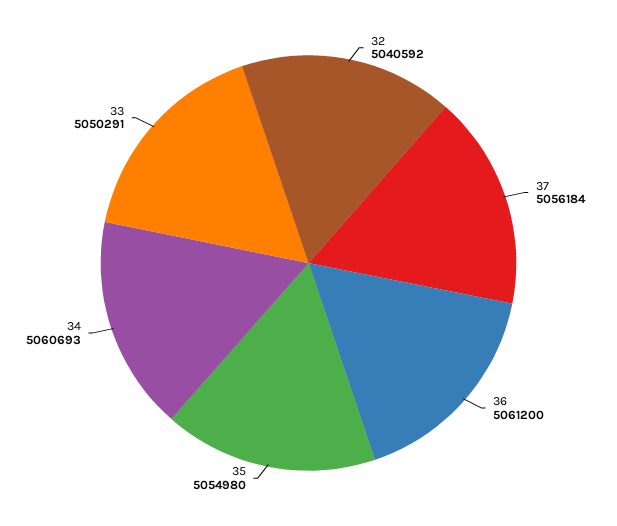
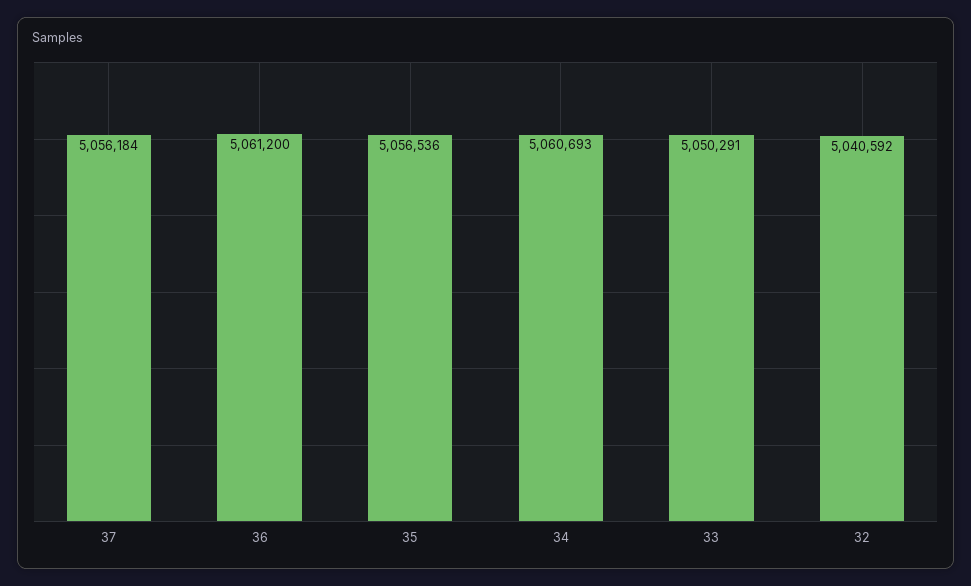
35: 5054980 -> 5056536

